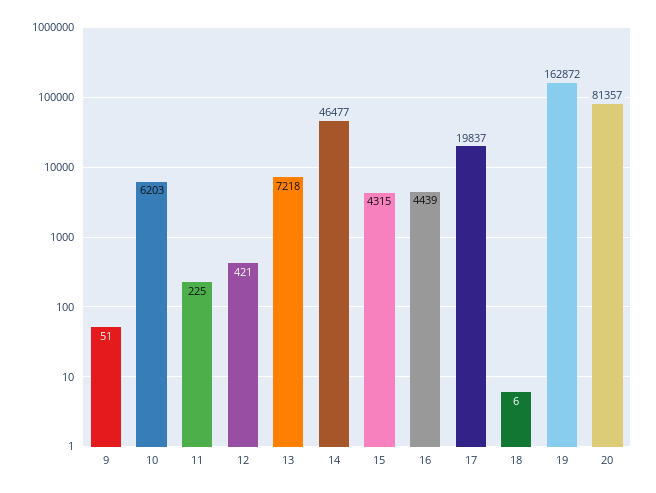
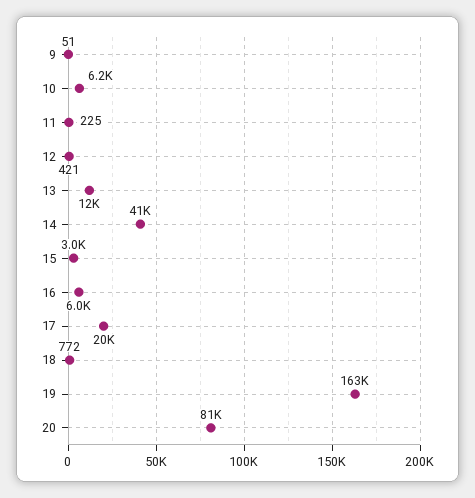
13: 7218 -> 12000
14: 46477 -> 41000
15: 4315 -> 3000
16: 4439 -> 6000
18: 6 -> 772

